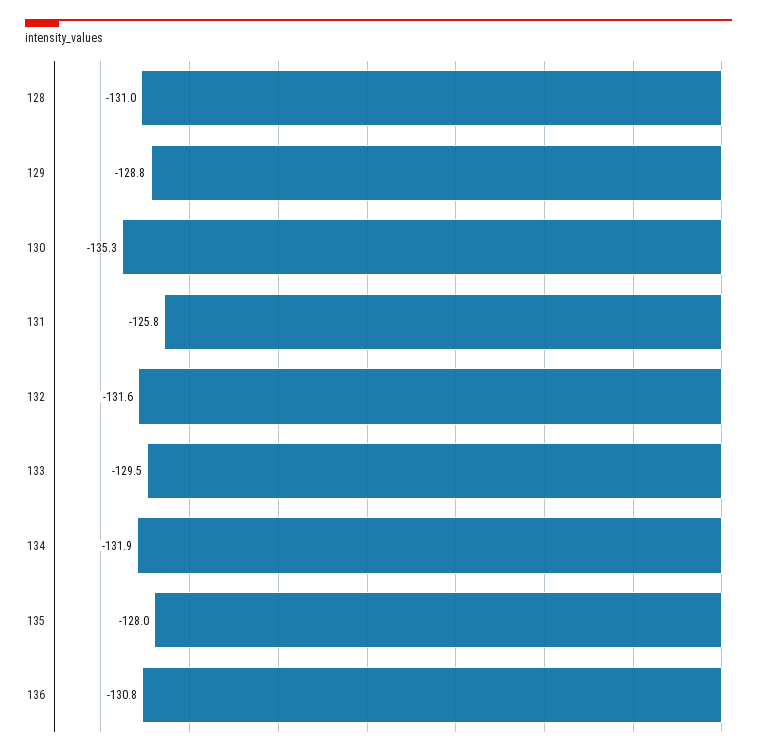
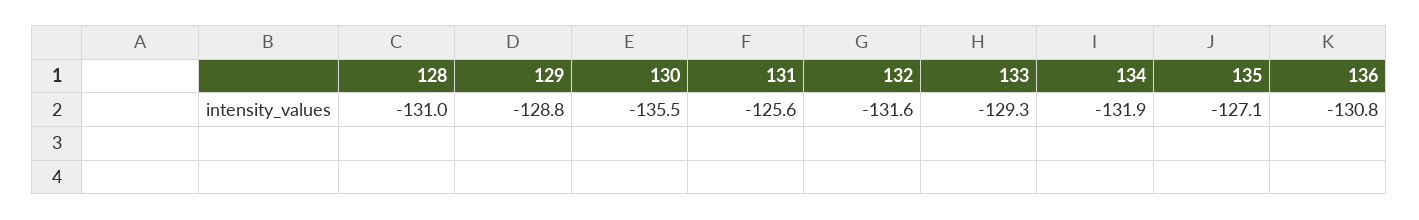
130: -135.3 -> -135.5
131: -125.8 -> -125.6
133: -129.5 -> -129.3
135: -128 -> -127.1

